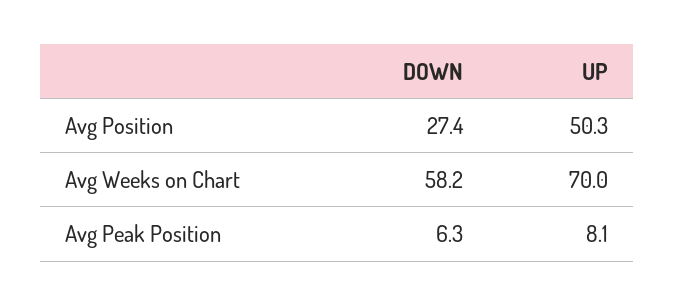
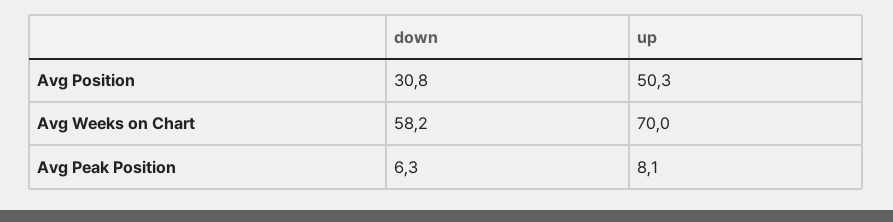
DOWN, Avg Position: 27.4 -> 30.8

